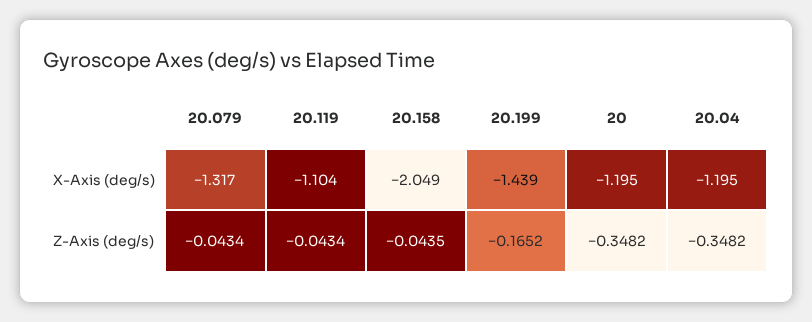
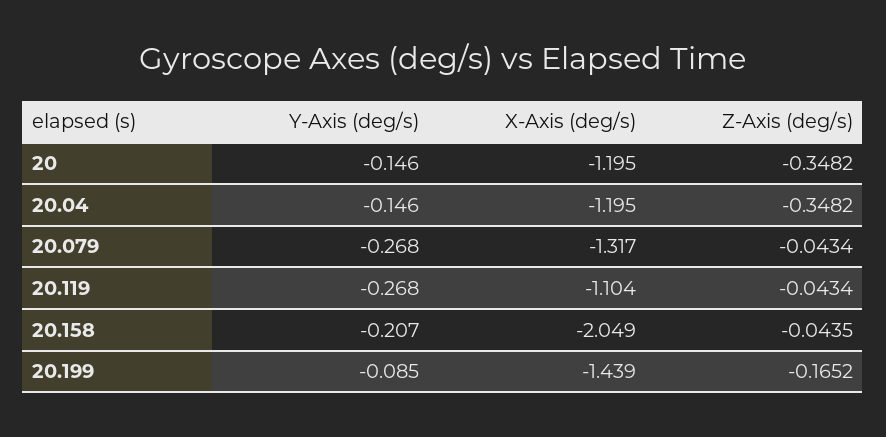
20, Y-Axis (deg/s): none -> -0.146
20.04, Y-Axis (deg/s): none -> -0.146
20.079, Y-Axis (deg/s): none -> -0.268
20.119, Y-Axis (deg/s): none -> -0.268
20.158, Y-Axis (deg/s): none -> -0.207
20.199, Y-Axis (deg/s): none -> -0.085

